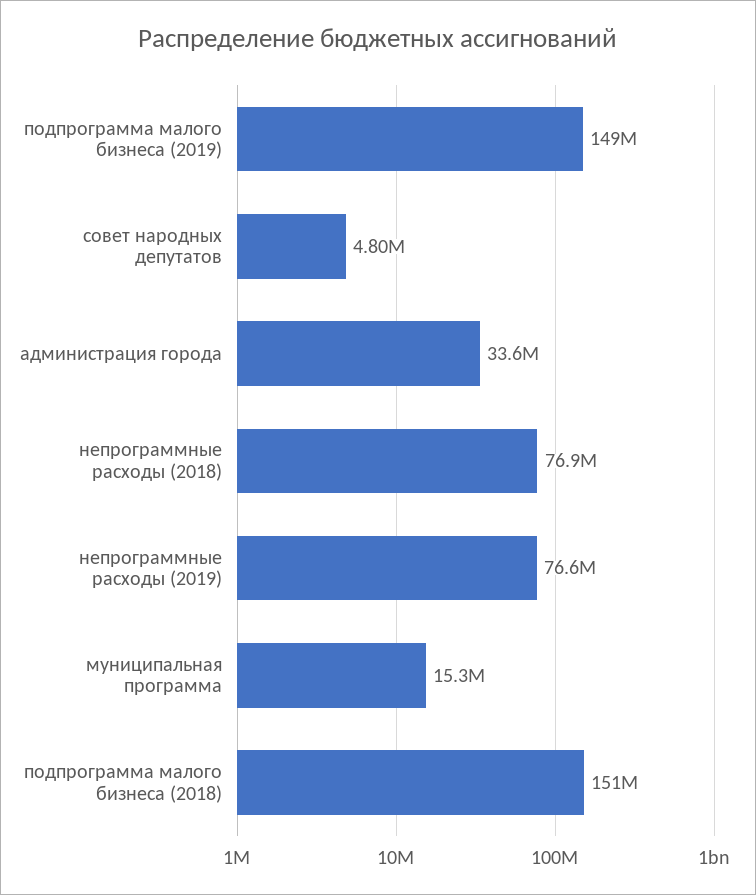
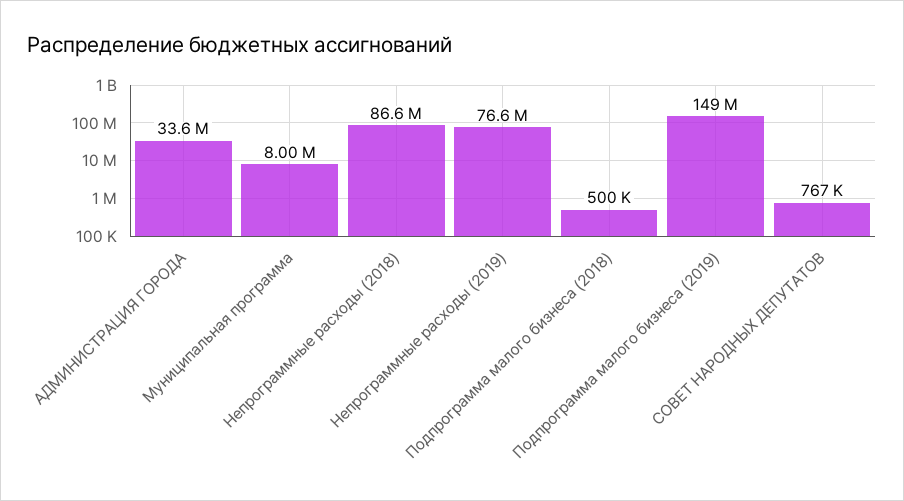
совет народных депутатов: 4800000 -> 767000
непрограммные расходы (2018): 76900000 -> 86600000
муниципальная программа: 15300000 -> 8000000
подпрограмма малого бизнеса (2018): 151000000 -> 500000

